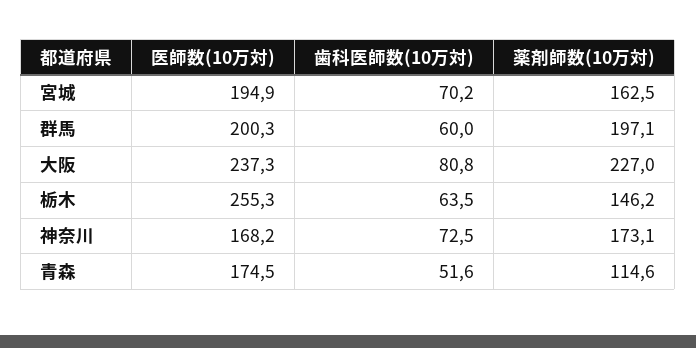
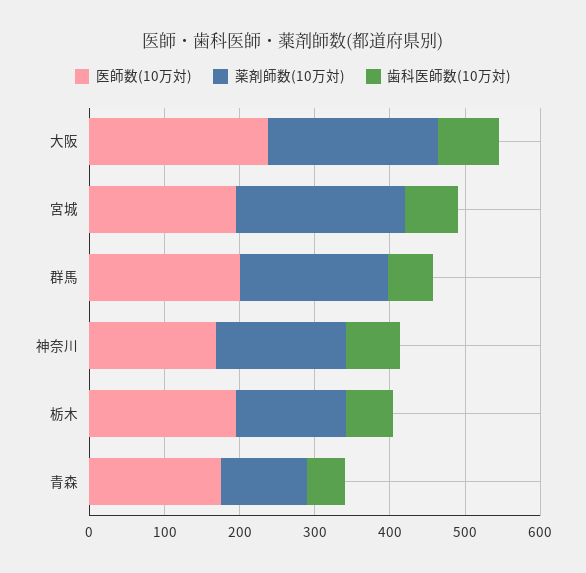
薬剤師数(10万対), 宮城: 162.5 -> 220
医師数(10万対), 栃木: 255.3 -> 200

